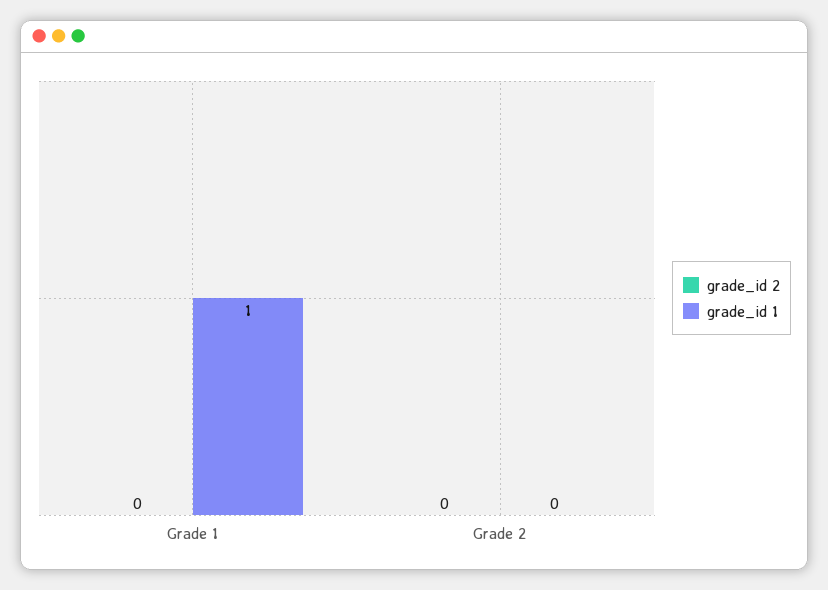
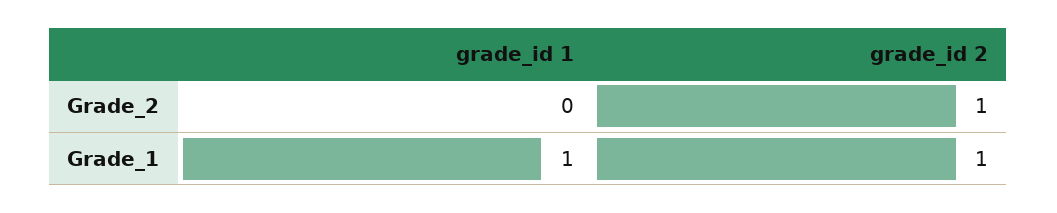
grade_id 2, Grade 1: 0 -> 1
grade_id 2, Grade 2: 0 -> 1

